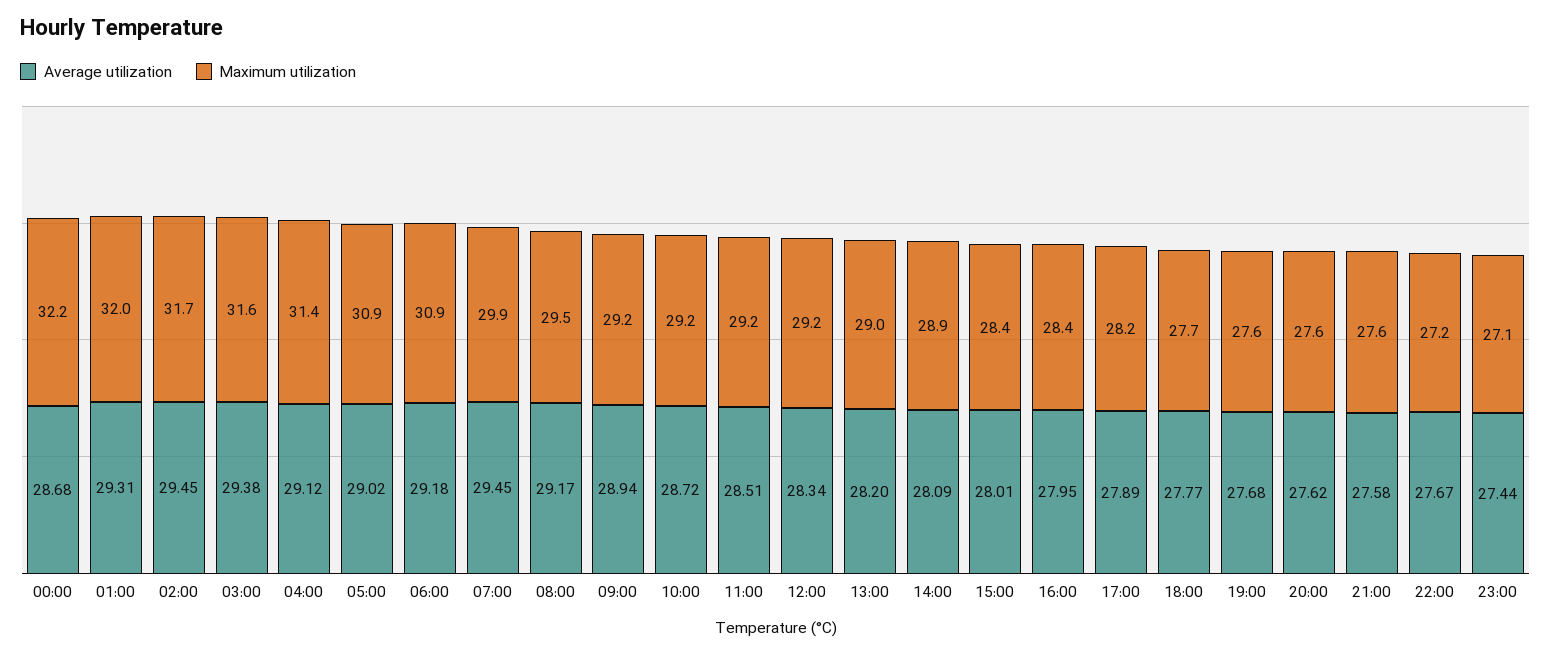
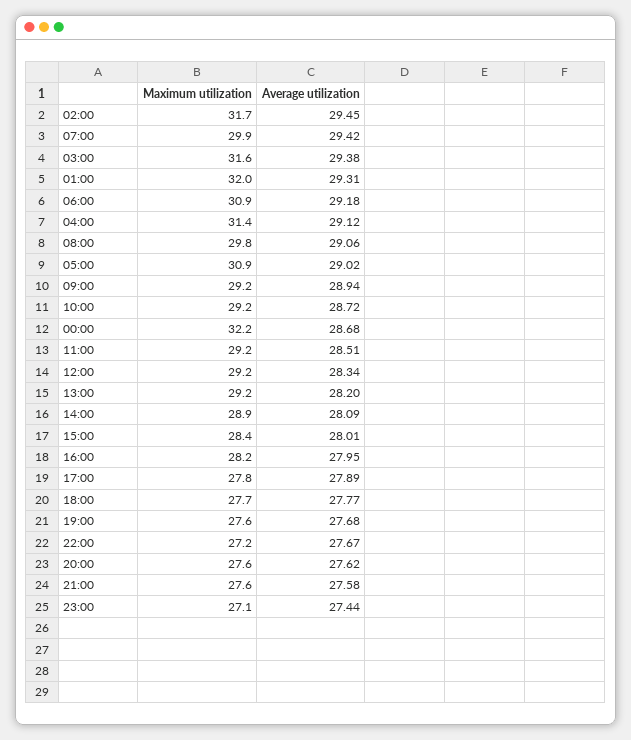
Average utilization, 07:00: 29.45 -> 29.42
Average utilization, 08:00: 29.17 -> 29.06
Maximum utilization, 08:00: 29.5 -> 29.8
Maximum utilization, 13:00: 29 -> 29.2
Maximum utilization, 16:00: 28.4 -> 28.2
Maximum utilization, 17:00: 28.2 -> 27.8

